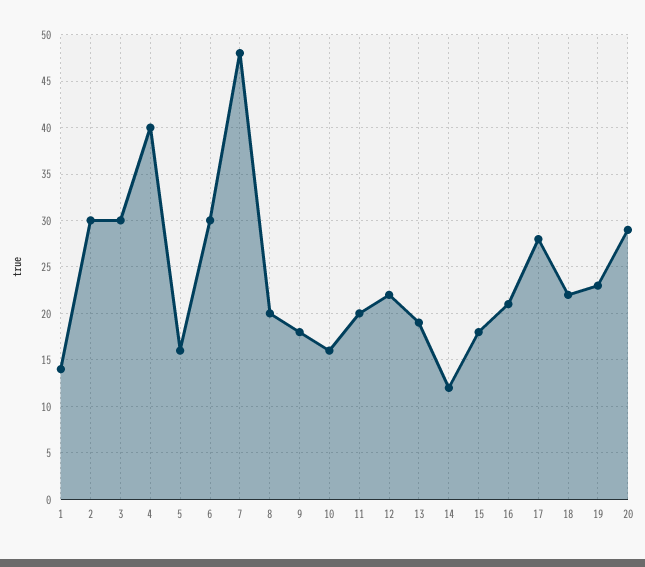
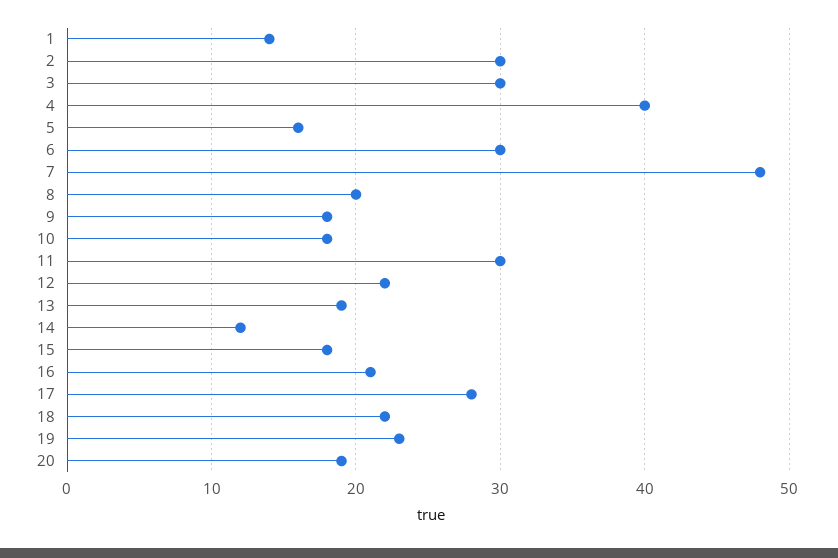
10: 16 -> 18
11: 20 -> 30
20: 29 -> 19

